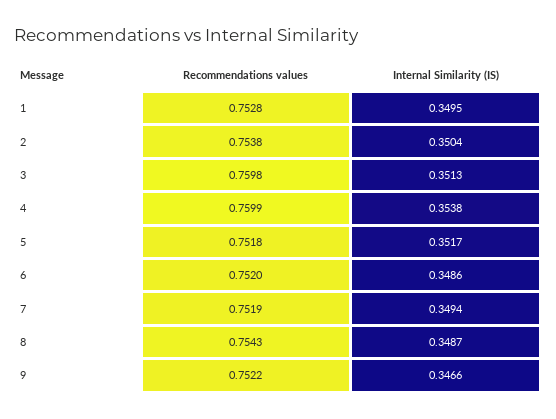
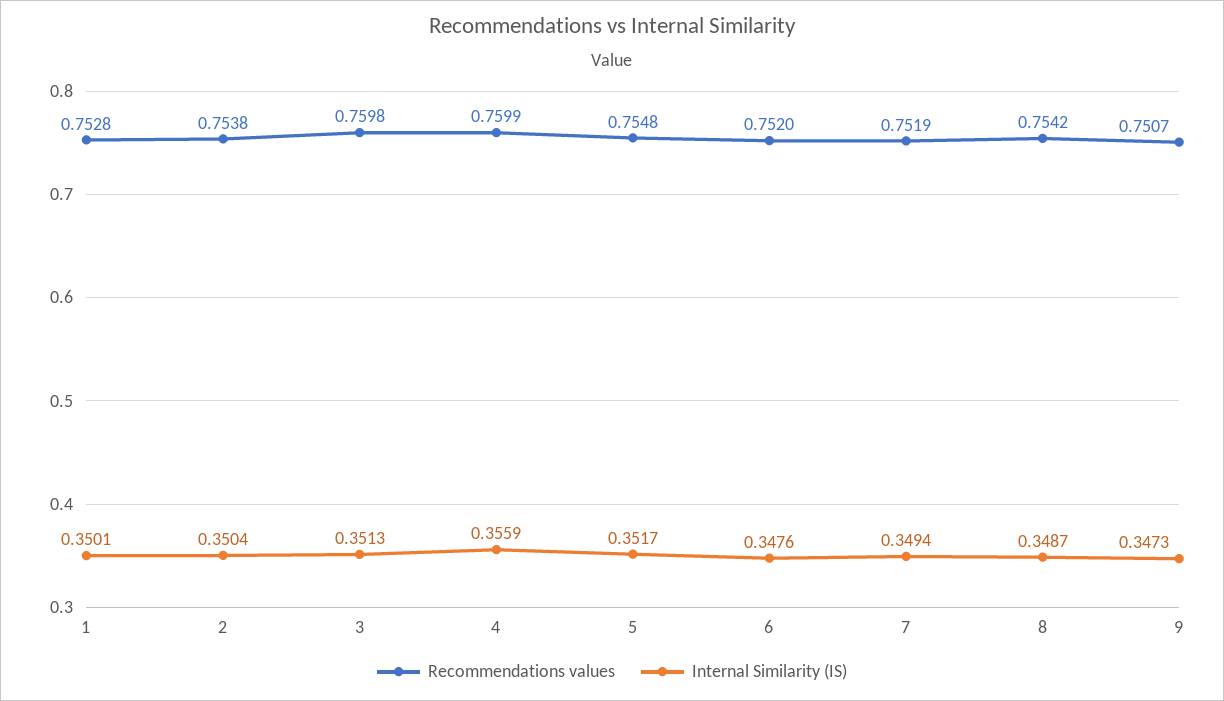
Internal Similarity (IS), 1: 0.3495 -> 0.3501
Internal Similarity (IS), 4: 0.3538 -> 0.3559
Recommendations values, 5: 0.7518 -> 0.7548
Internal Similarity (IS), 6: 0.3486 -> 0.3476
Recommendations values, 8: 0.7543 -> 0.7542
Recommendations values, 9: 0.7522 -> 0.7507
Internal Similarity (IS), 9: 0.3466 -> 0.3473

